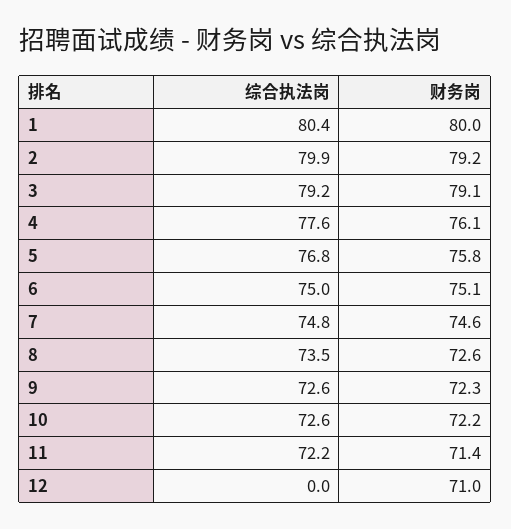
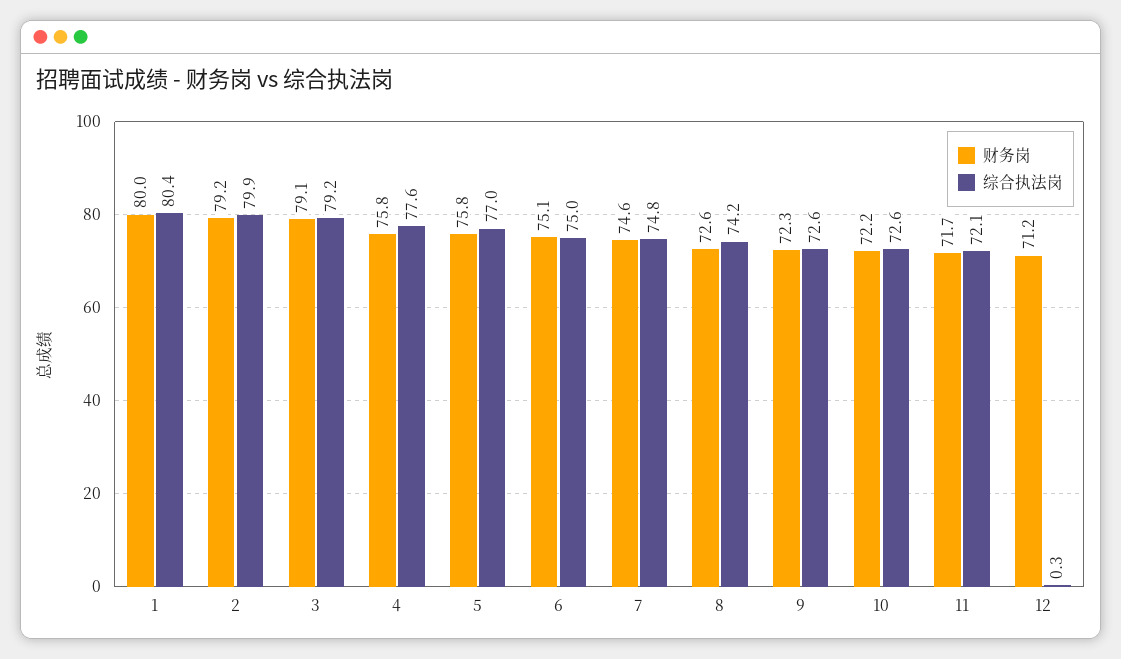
财务岗, 4: 76.1 -> 75.8
综合执法岗, 5: 76.8 -> 77
综合执法岗, 8: 73.5 -> 74.2
综合执法岗, 11: 72.2 -> 72.1
财务岗, 11: 71.4 -> 71.7
综合执法岗, 12: 0 -> 0.3
财务岗, 12: 71 -> 71.2

